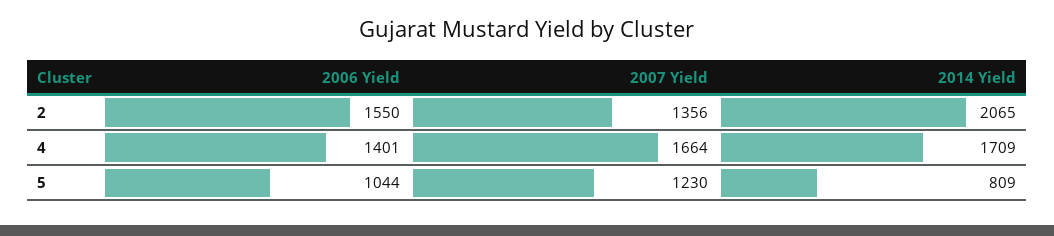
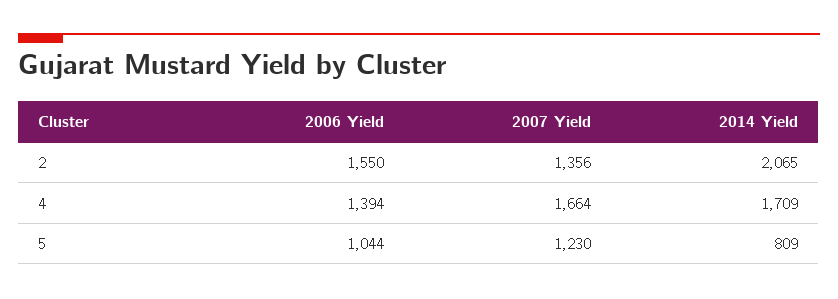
2006 Yield, 4: 1401 -> 1394

